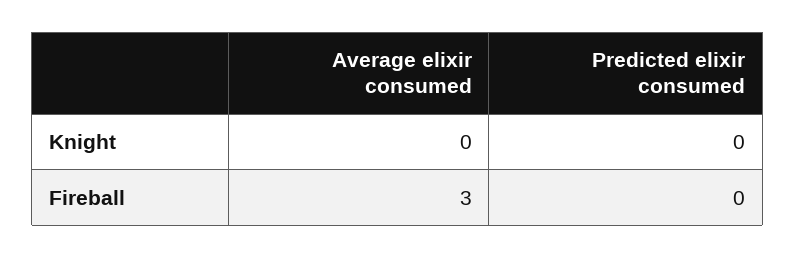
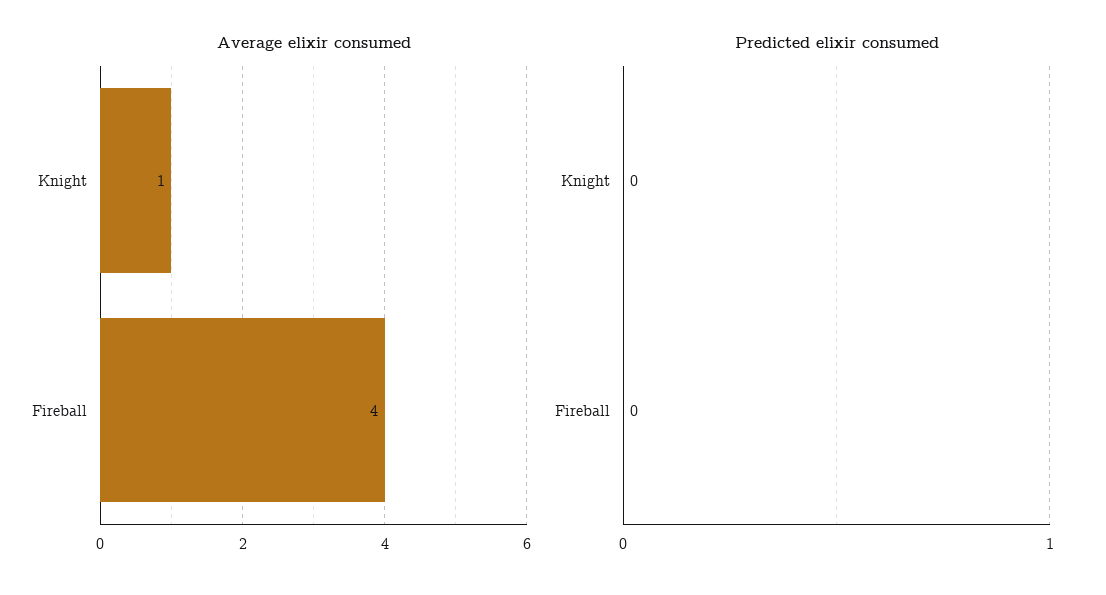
Average elixir consumed, Knight: 0 -> 1
Average elixir consumed, Fireball: 3 -> 4

